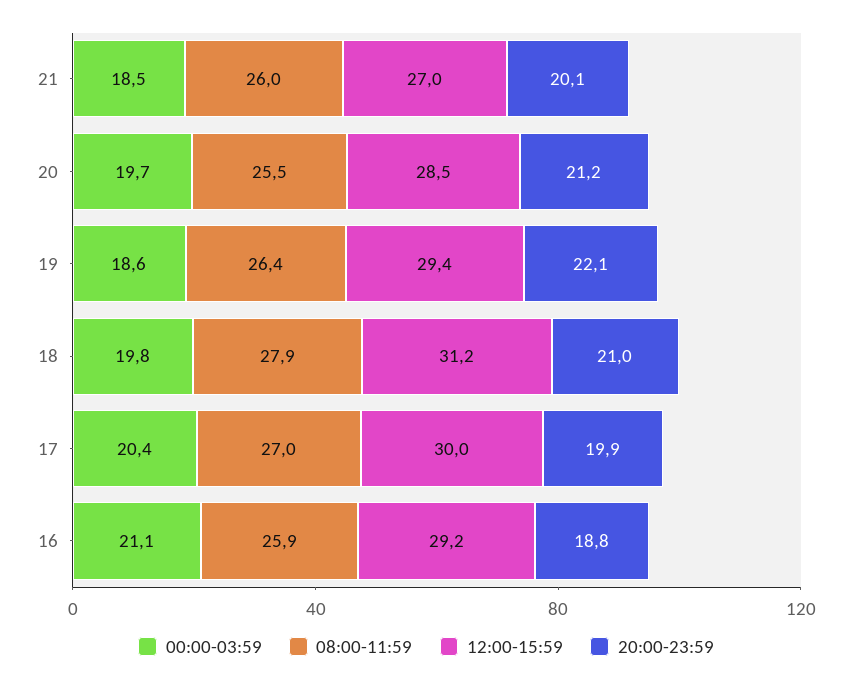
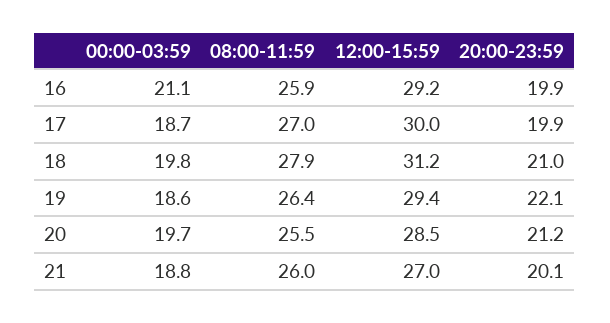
00:00-03:59, 21: 18.5 -> 18.8
00:00-03:59, 17: 20.4 -> 18.7
20:00-23:59, 16: 18.8 -> 19.9

